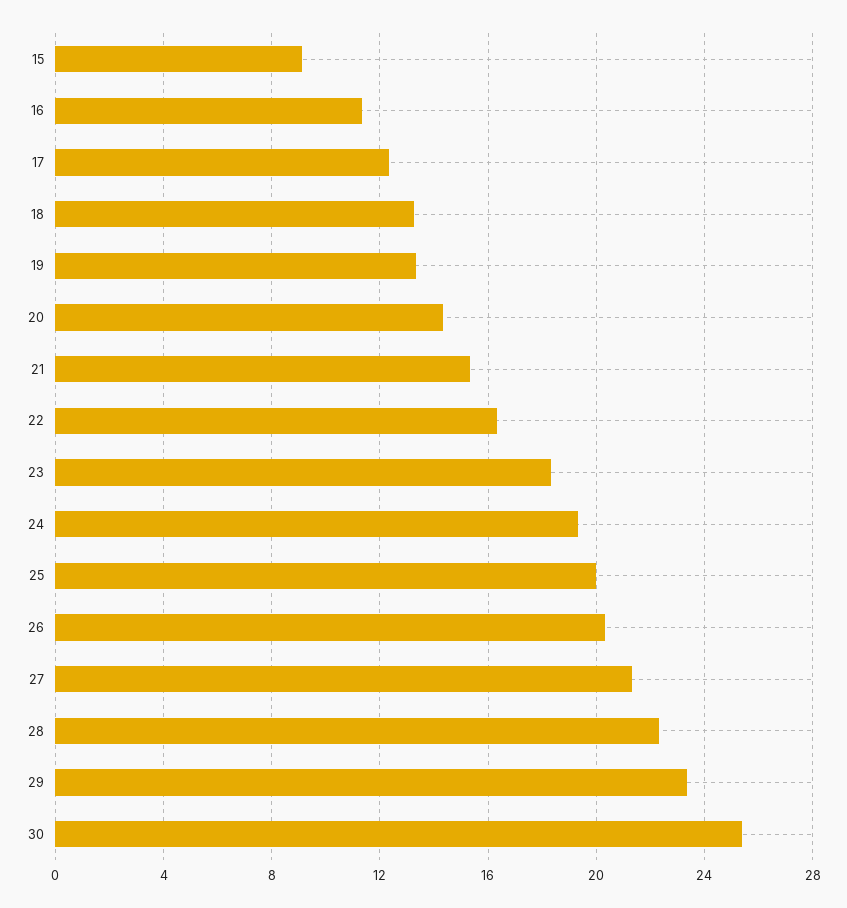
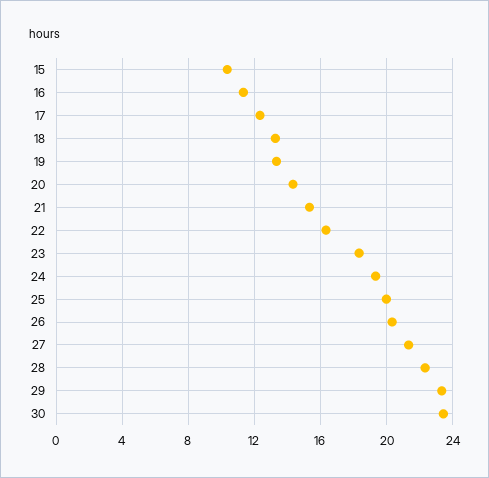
15: 9 -> 10.5
30: 25.5 -> 23.5

